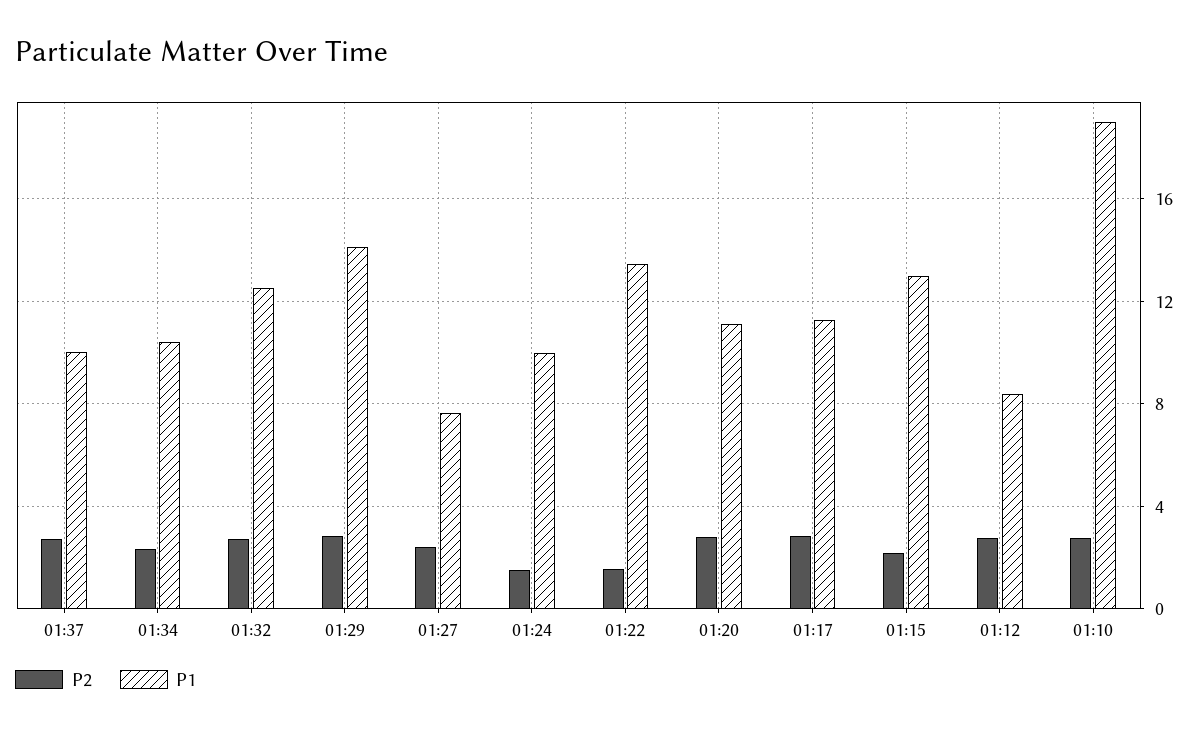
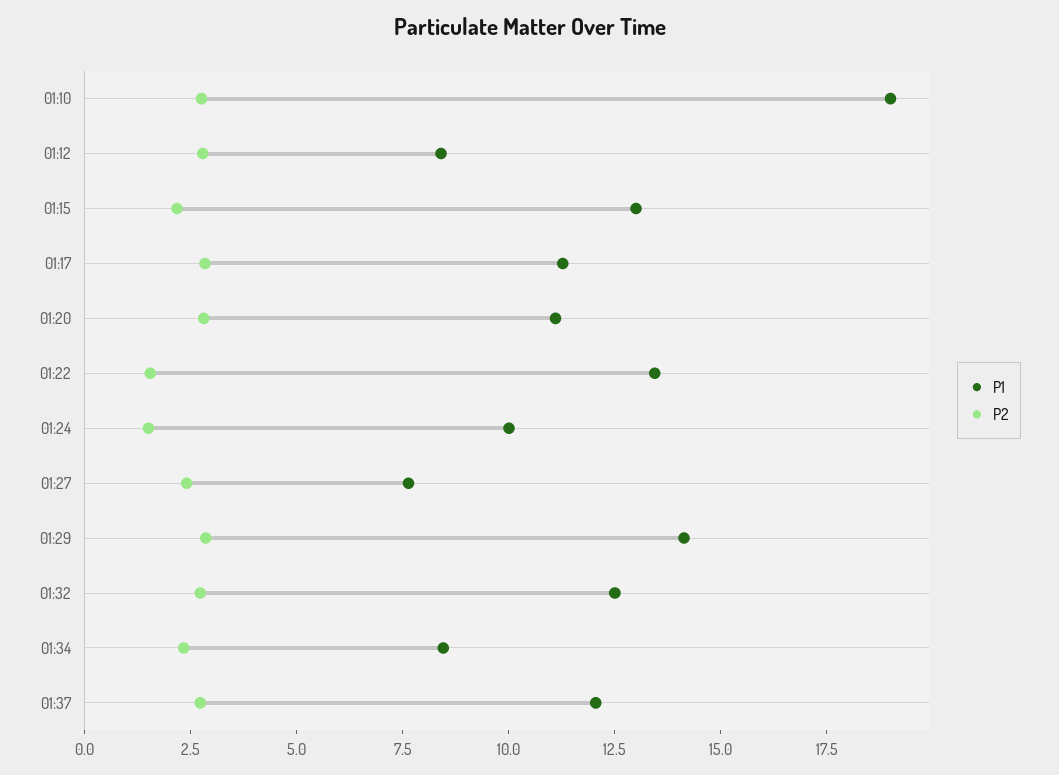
P1, 01:37: 10 -> 12
P1, 01:34: 10.5 -> 8.5

